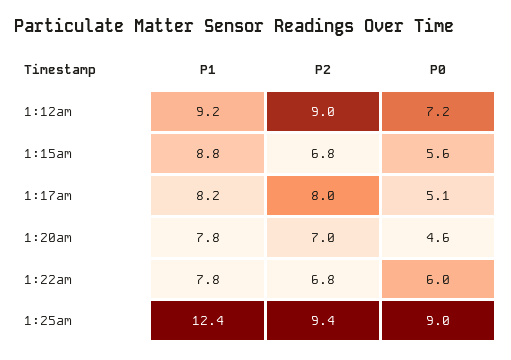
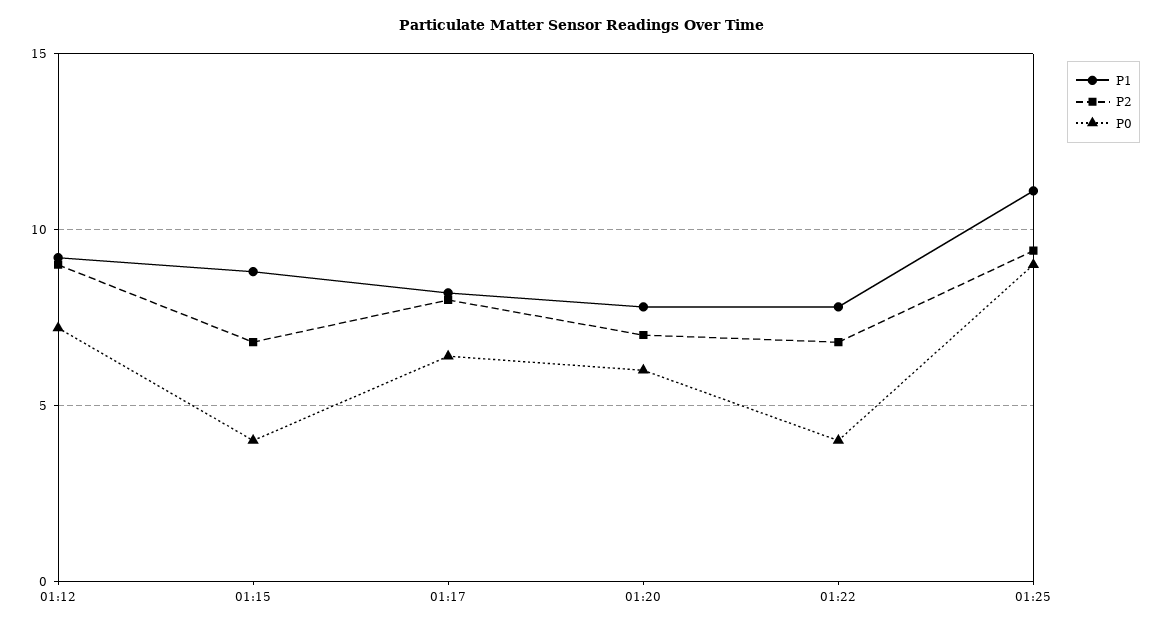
P0, 1:15am: 5.6 -> 4
P0, 1:17am: 5.1 -> 6.5
P0, 1:20am: 4.6 -> 6
P0, 1:22am: 6 -> 4
P1, 1:25am: 12.4 -> 11

